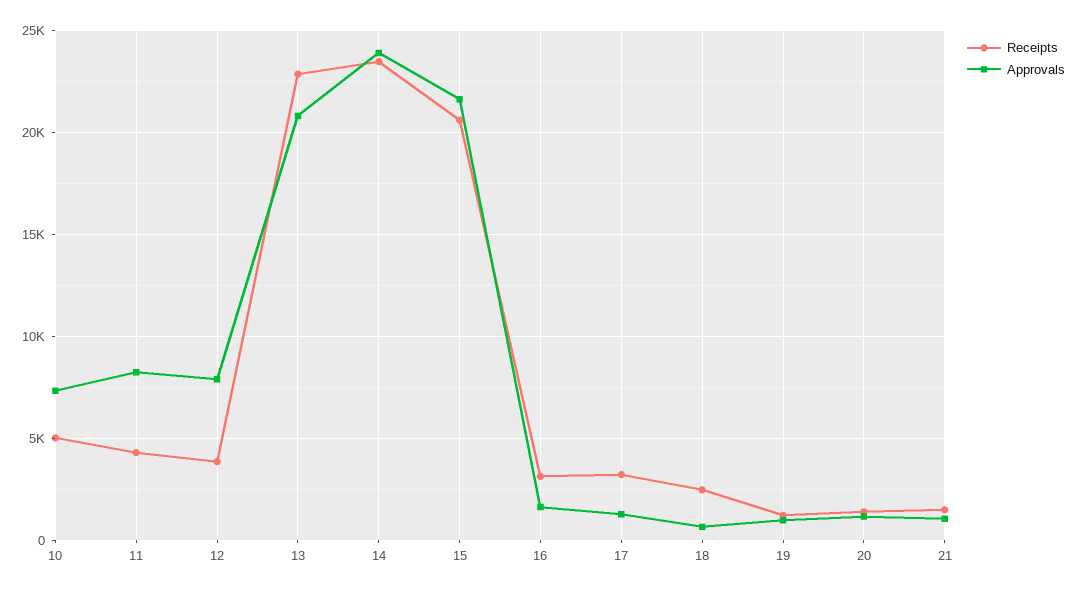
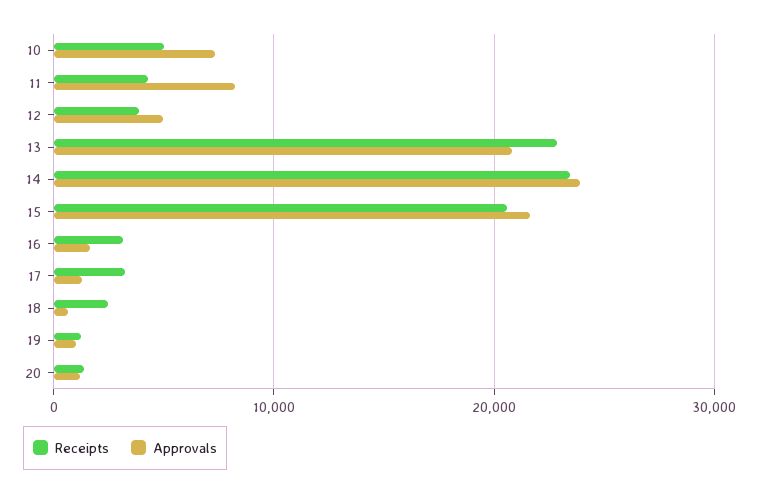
Approvals, 12: 8000 -> 5000
Receipts, 21: 1500 -> none
Approvals, 21: 1000 -> none

